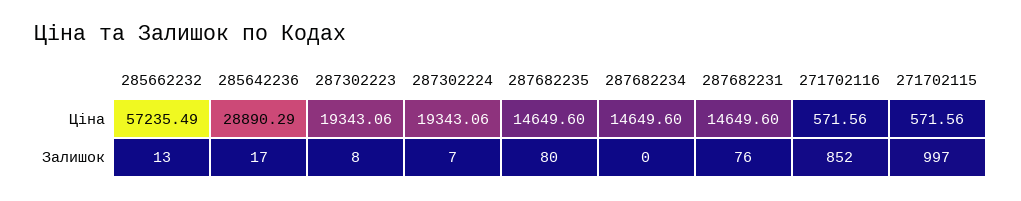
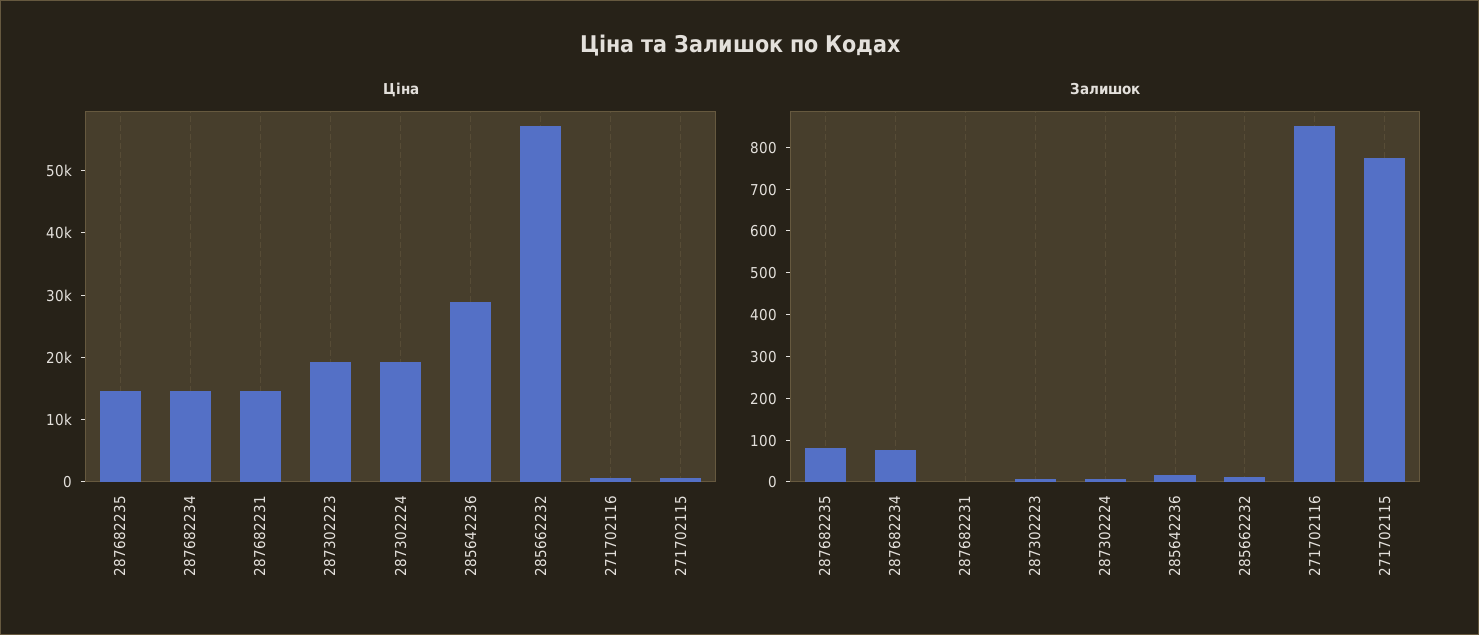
Залишок, 287682234: 0 -> 80
Залишок, 287682231: 76 -> 0
Залишок, 271702115: 997 -> 780

